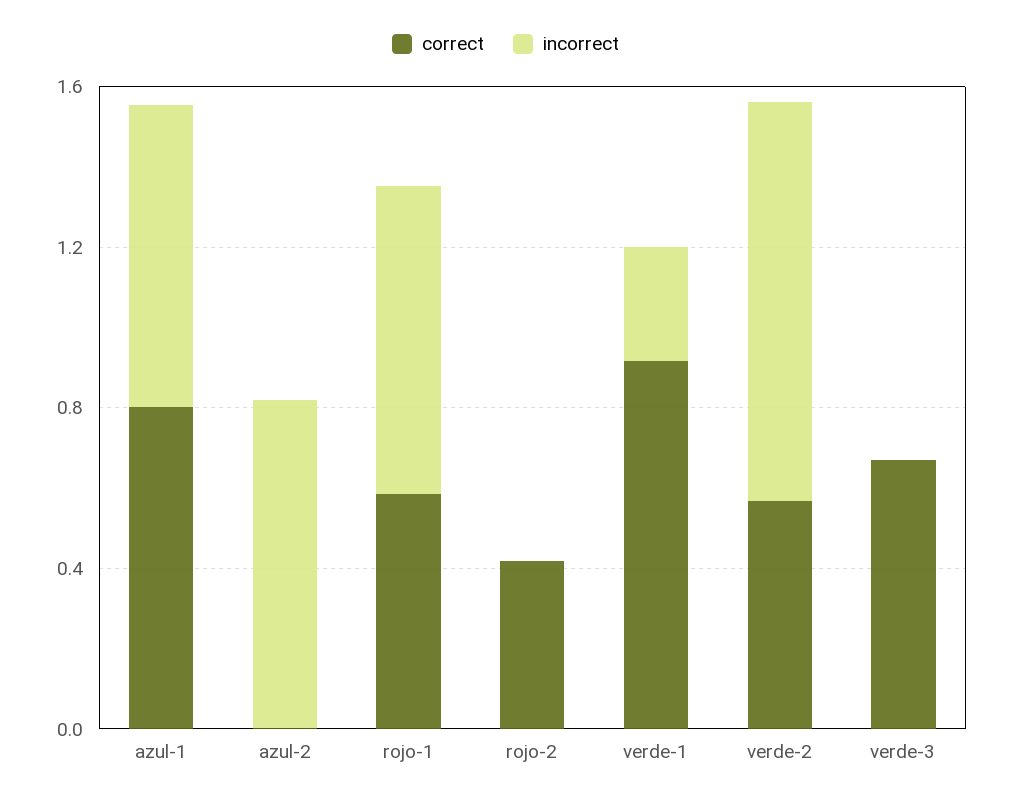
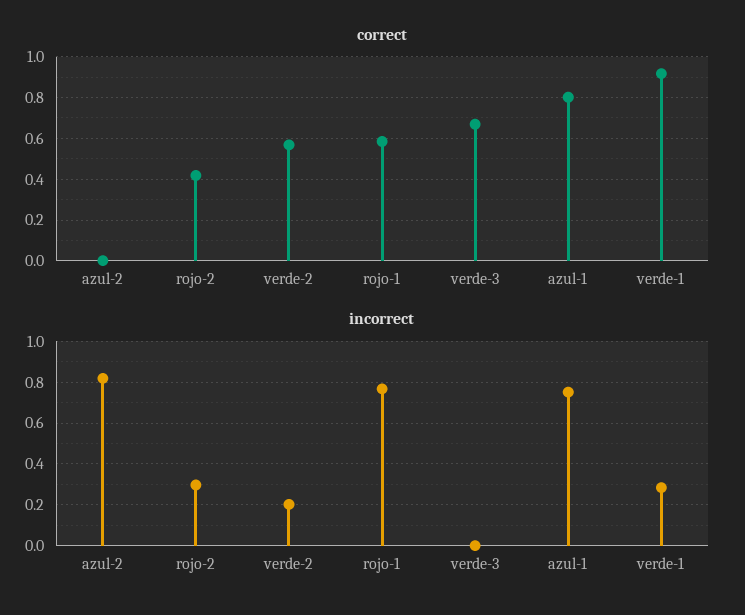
incorrect, rojo-2: 0 -> 0.3
incorrect, verde-2: 1 -> 0.2

